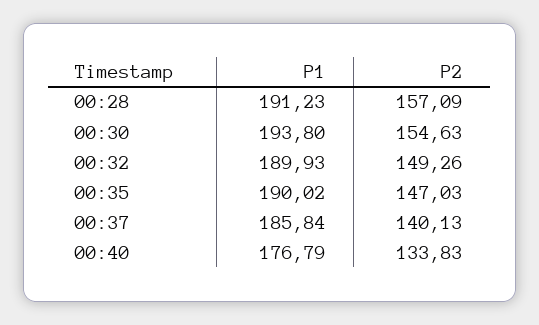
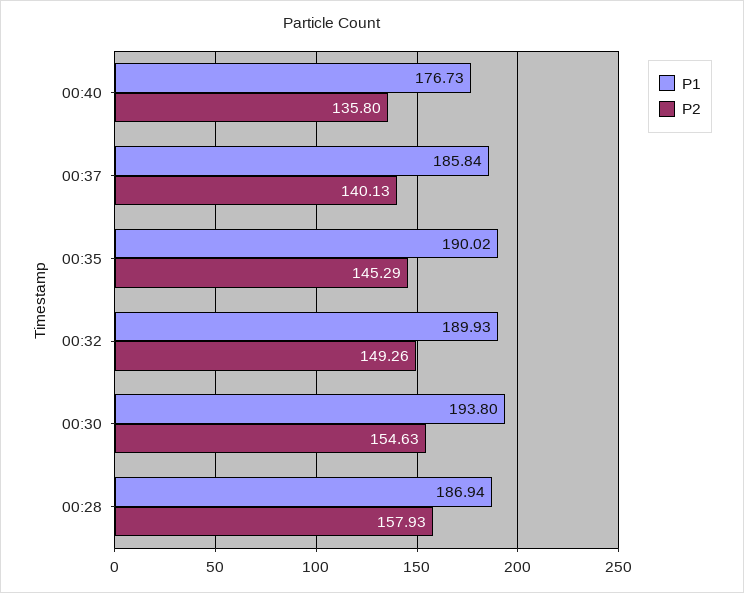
P1, 00:28: 191.23 -> 186.94
P2, 00:28: 157.09 -> 157.93
P2, 00:35: 147.03 -> 145.29
P1, 00:40: 176.79 -> 176.73
P2, 00:40: 133.83 -> 135.8

